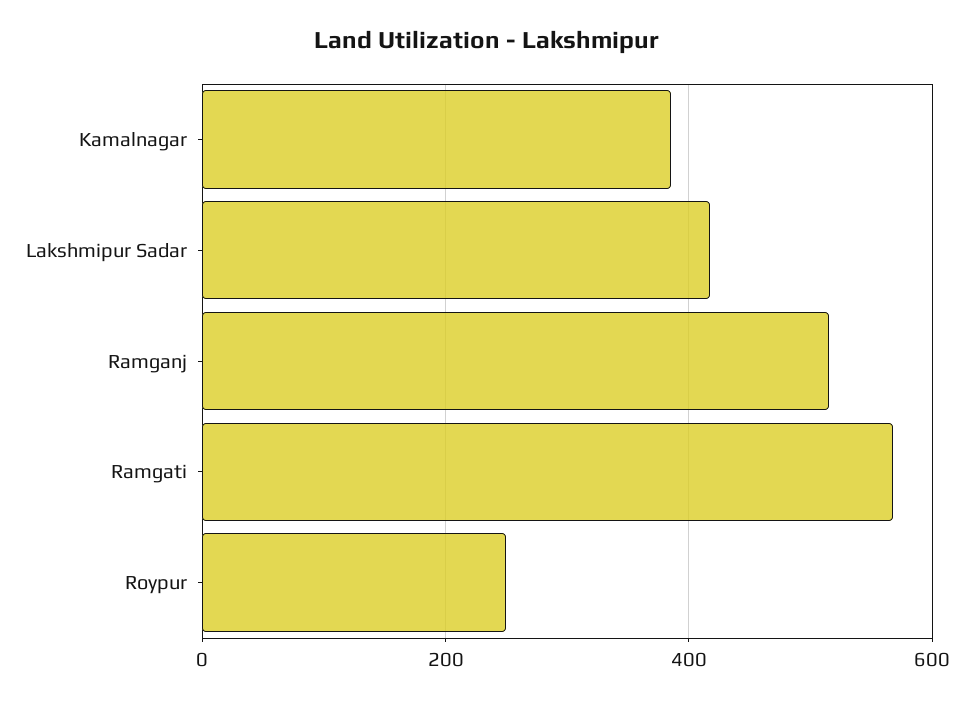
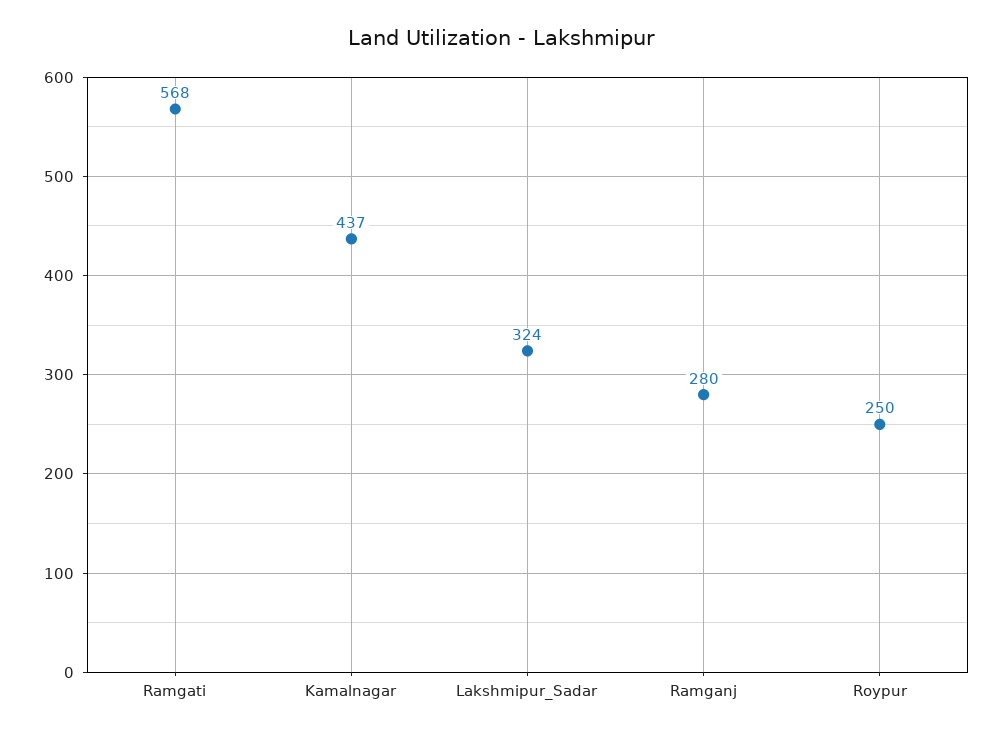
Kamalnagar: 380 -> 437
Lakshmipur Sadar: 420 -> 324
Ramganj: 520 -> 280

